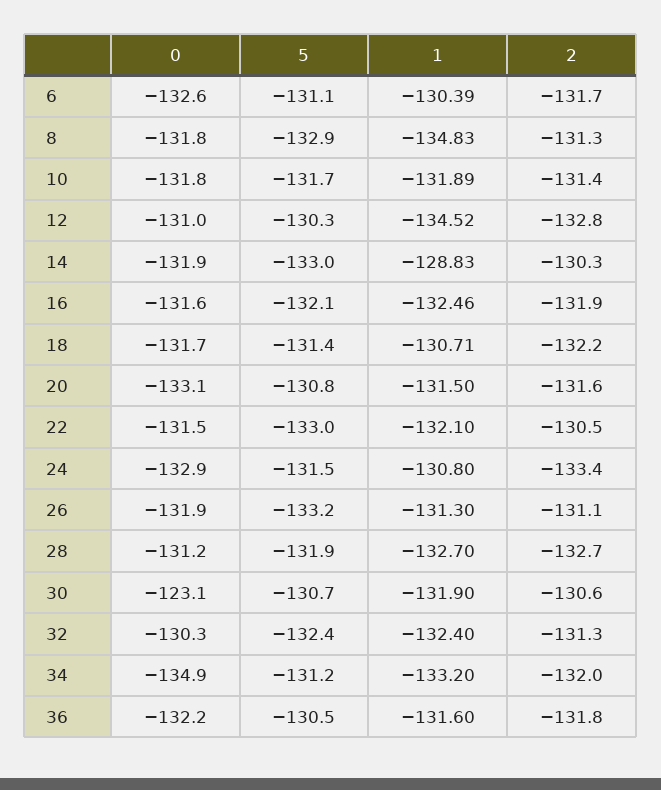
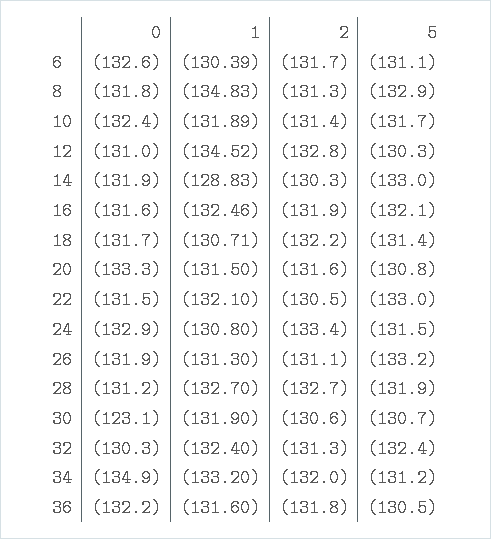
0, 10: -131.8 -> -132.4
0, 20: -133.1 -> -133.3

